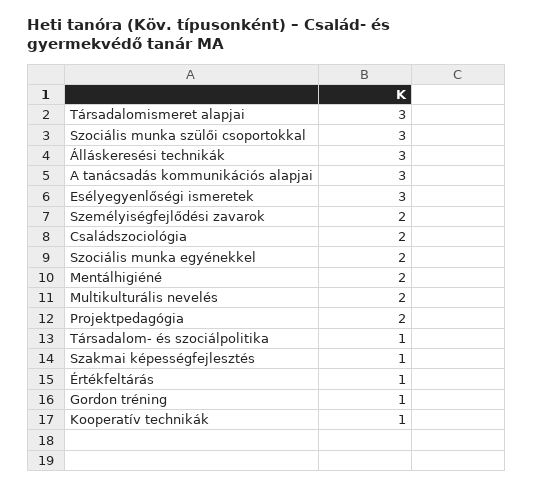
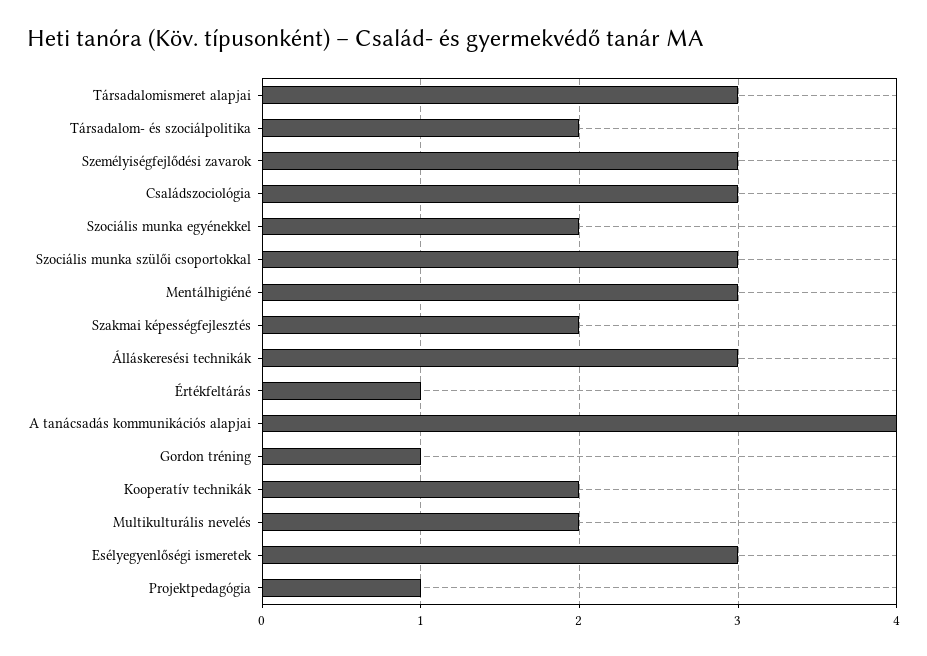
A tanácsadás kommunikációs alapjai: 3 -> 4
Személyiségfejlődési zavarok: 2 -> 3
Családszociológia: 2 -> 3
Mentálhigiéné: 2 -> 3
Projektpedagógia: 2 -> 1
Társadalom- és szociálpolitika: 1 -> 2
Szakmai képességfejlesztés: 1 -> 2
Kooperatív technikák: 1 -> 2

